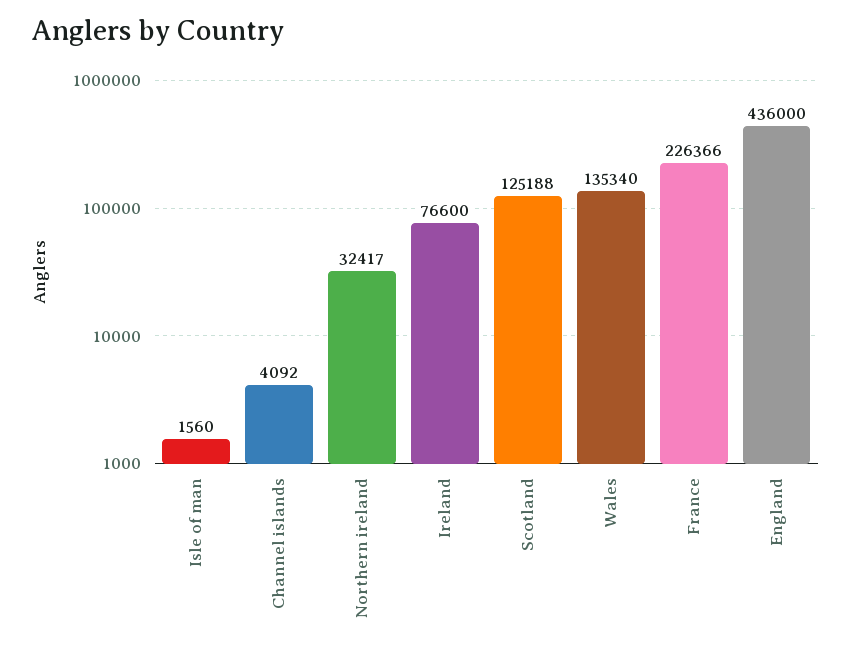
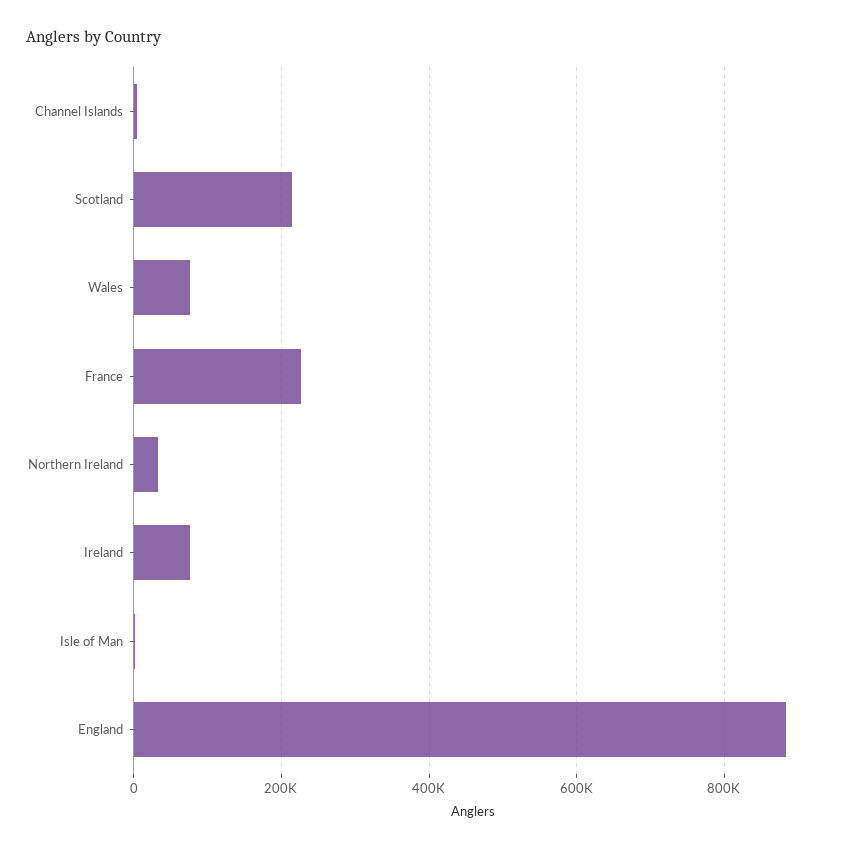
Scotland: 125188 -> 220000
Wales: 135340 -> 80000
England: 436000 -> 880000

